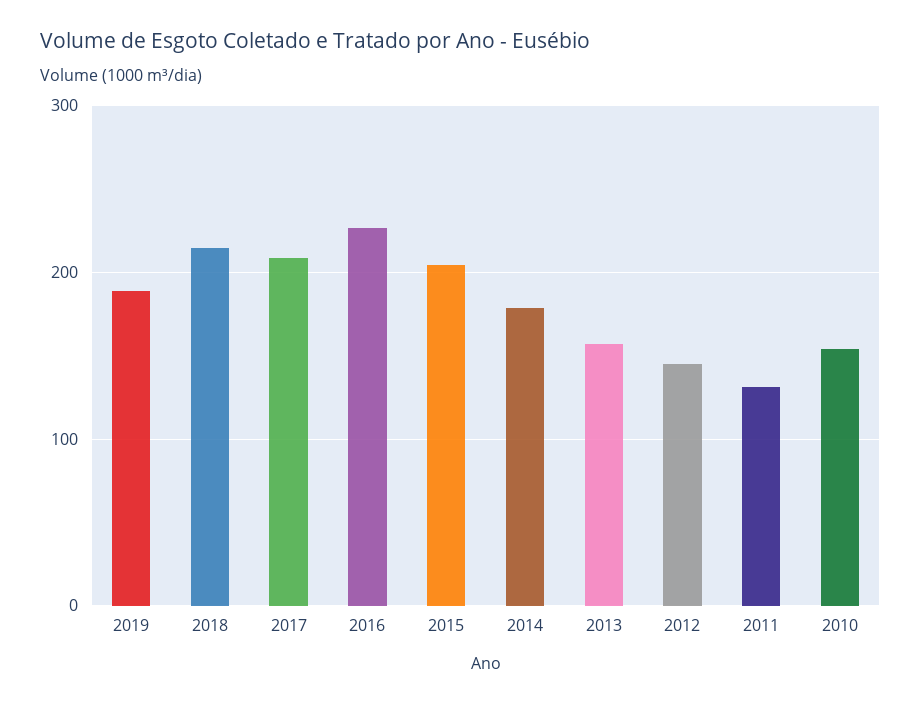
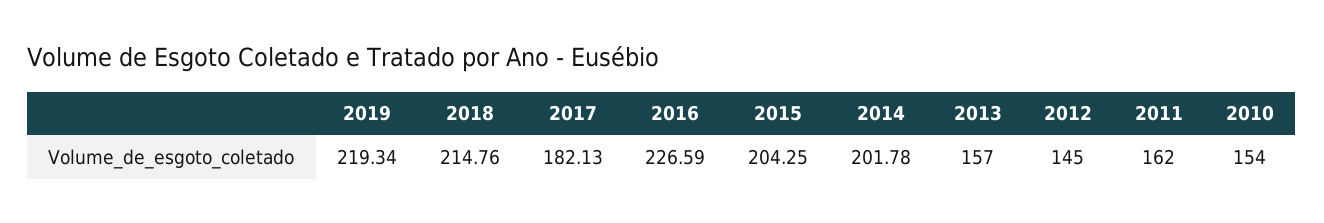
2019: 190 -> 219.34
2017: 210 -> 182.13
2014: 180 -> 201.78
2011: 130 -> 162

